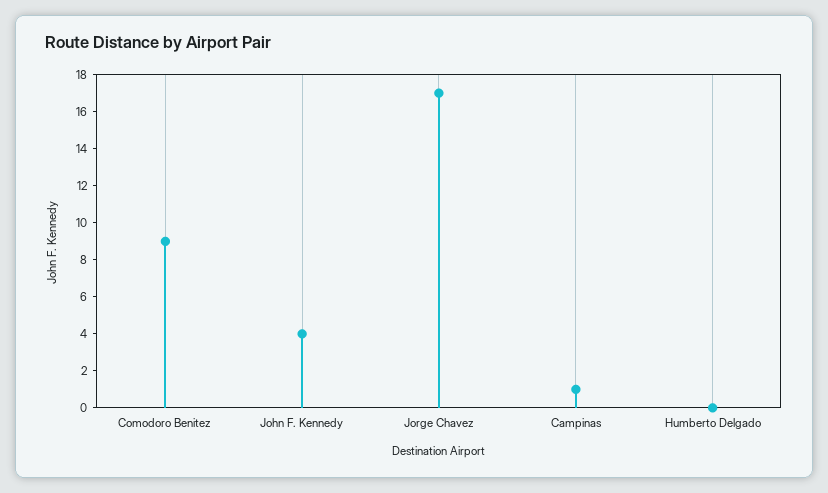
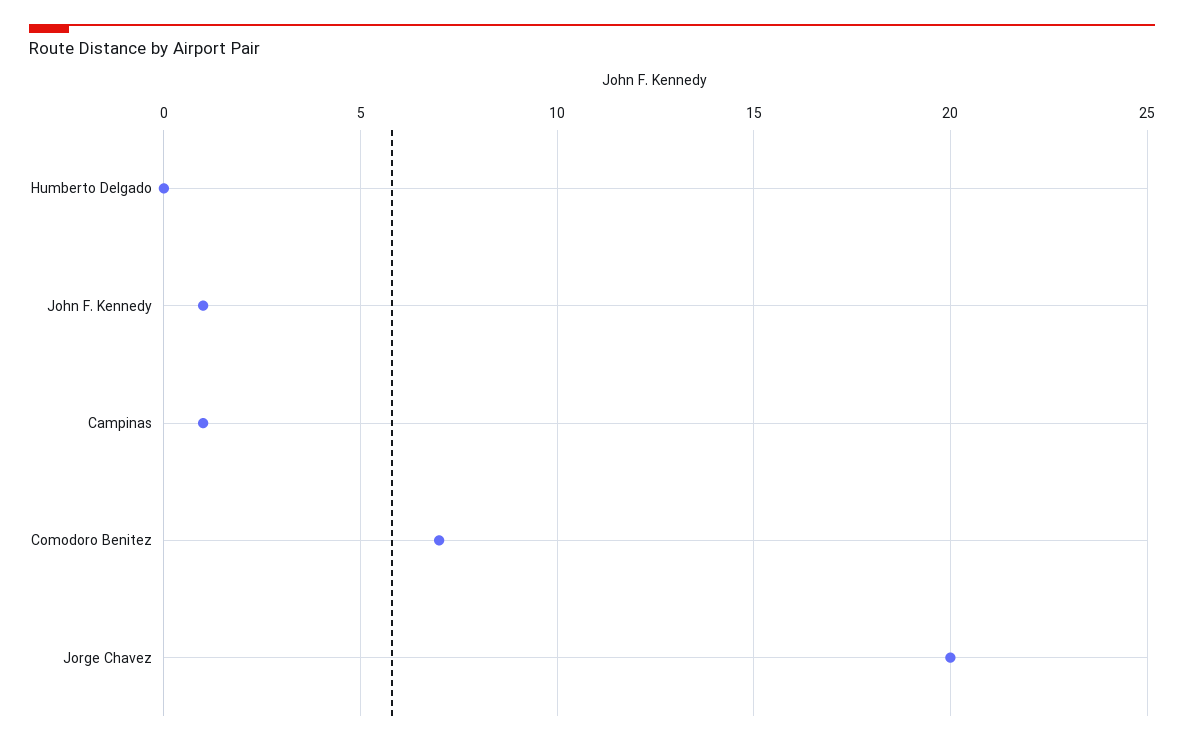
Comodoro Benitez: 9 -> 7
John F. Kennedy: 4 -> 1
Jorge Chavez: 17 -> 20

